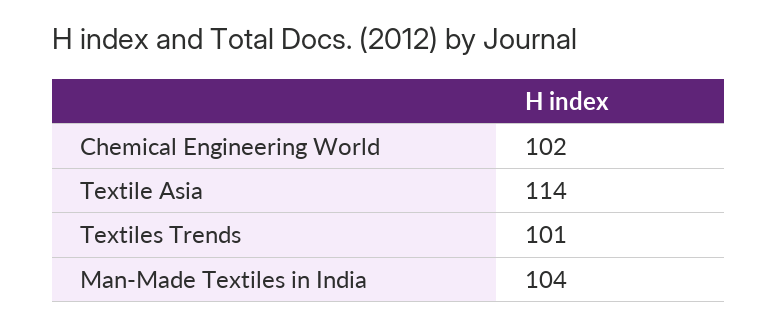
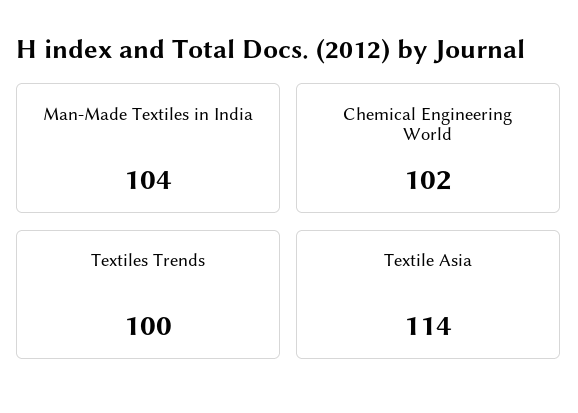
Textiles Trends: 101 -> 100

